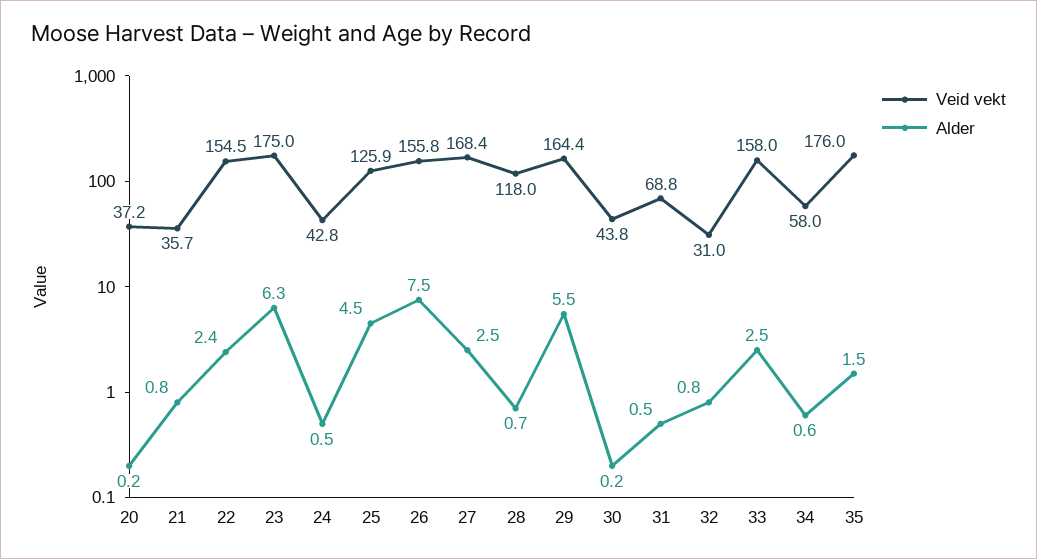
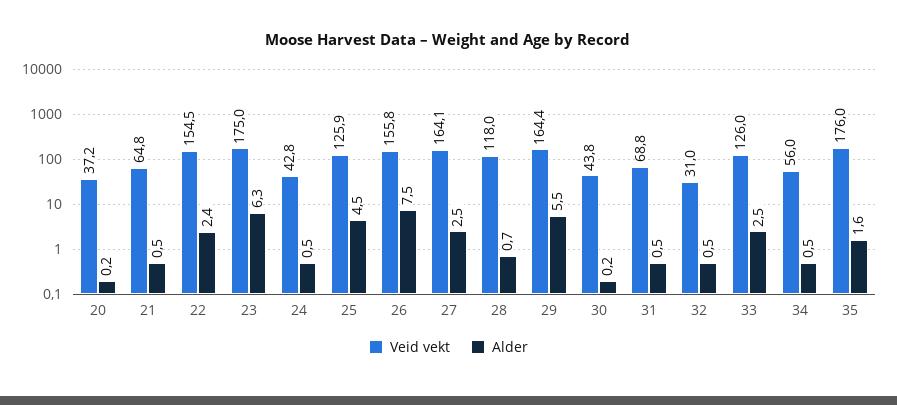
Veid vekt, 21: 35.7 -> 64.8
Alder, 21: 0.8 -> 0.5
Veid vekt, 27: 168.4 -> 164.1
Alder, 32: 0.8 -> 0.5
Veid vekt, 33: 158 -> 126
Veid vekt, 34: 58 -> 56
Alder, 34: 0.6 -> 0.5
Alder, 35: 1.5 -> 1.6

